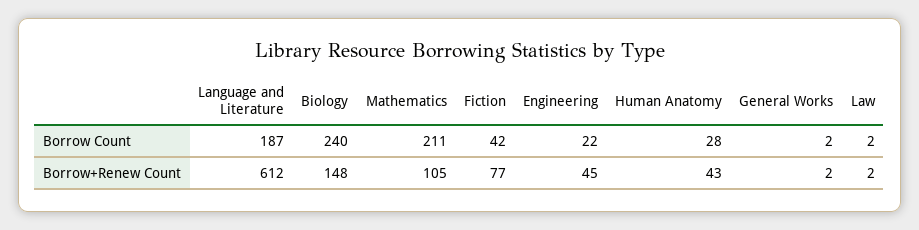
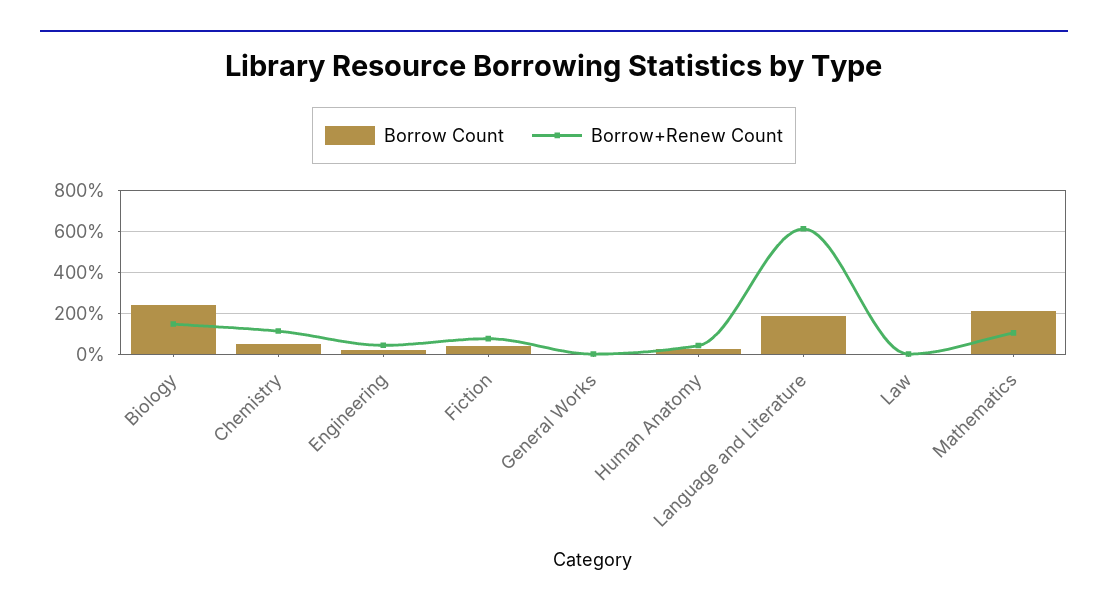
Borrow Count, Chemistry: none -> 50
Borrow+Renew Count, Chemistry: none -> 100

